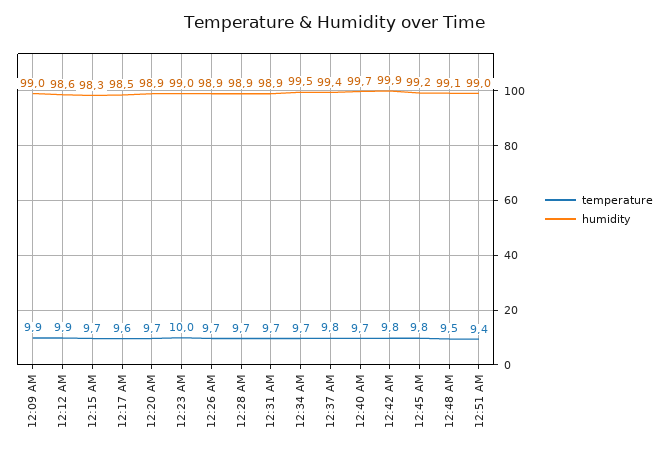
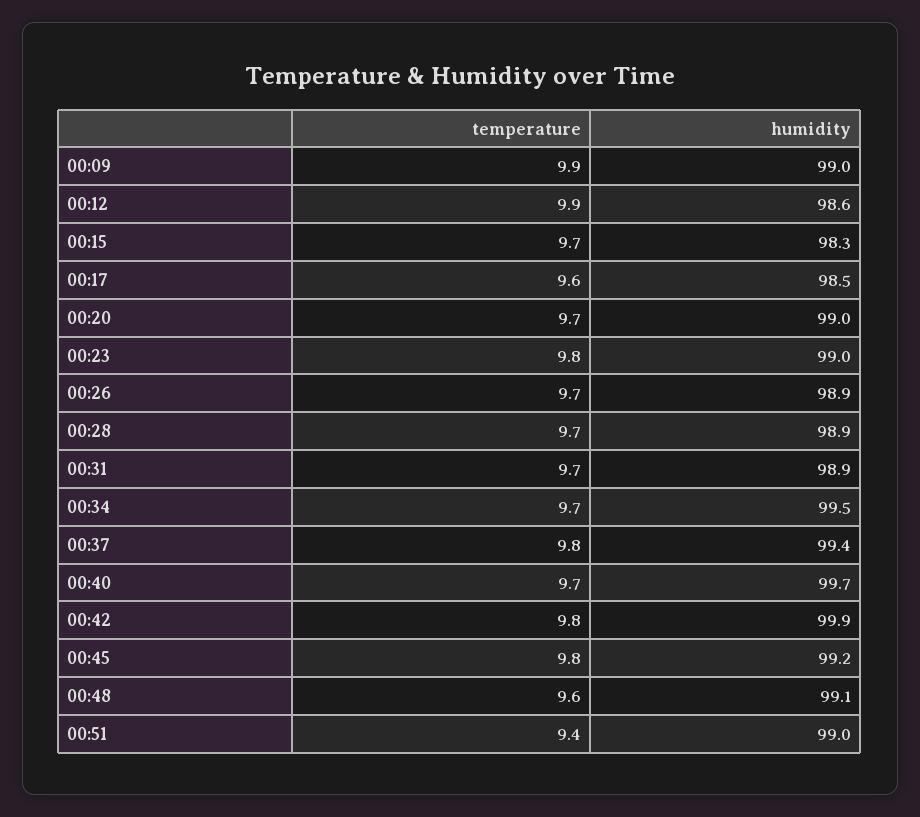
humidity, 12:20 AM: 98.9 -> 99
temperature, 12:23 AM: 10 -> 9.8
temperature, 12:48 AM: 9.5 -> 9.6

